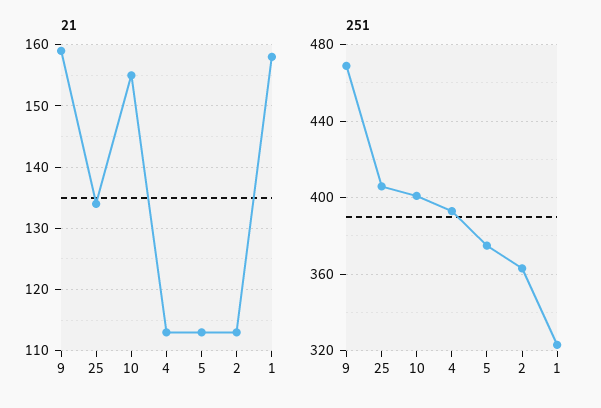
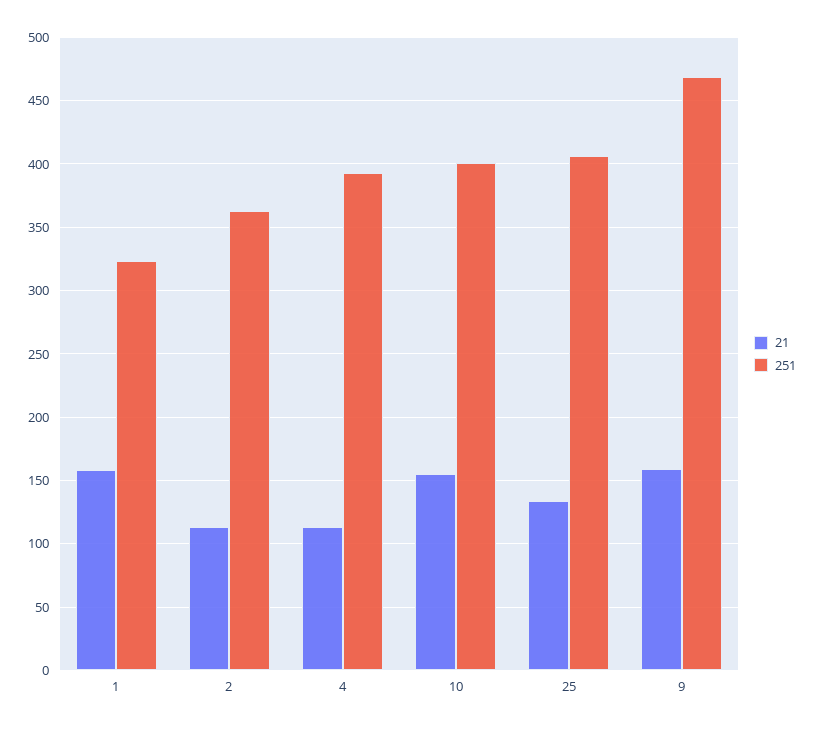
21, 5: 113 -> none
251, 5: 375 -> none

